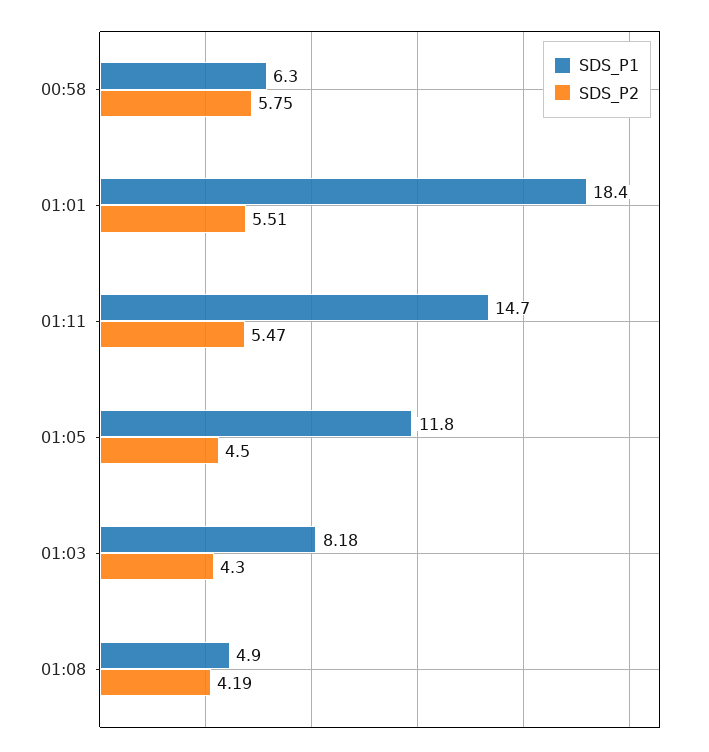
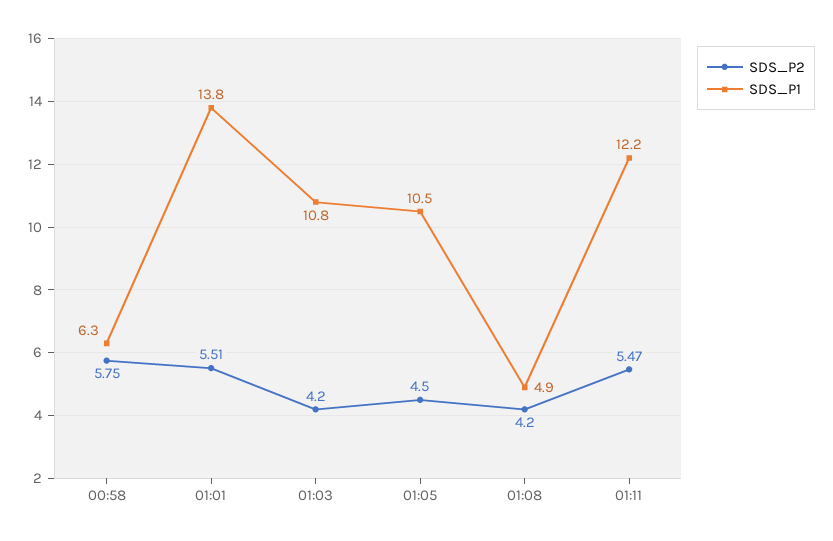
SDS_P1, 01:01: 18.4 -> 13.8
SDS_P1, 01:11: 14.7 -> 12.2
SDS_P1, 01:05: 11.8 -> 10.5
SDS_P1, 01:03: 8.18 -> 10.8
SDS_P2, 01:03: 4.3 -> 4.2
SDS_P2, 01:08: 4.19 -> 4.2

